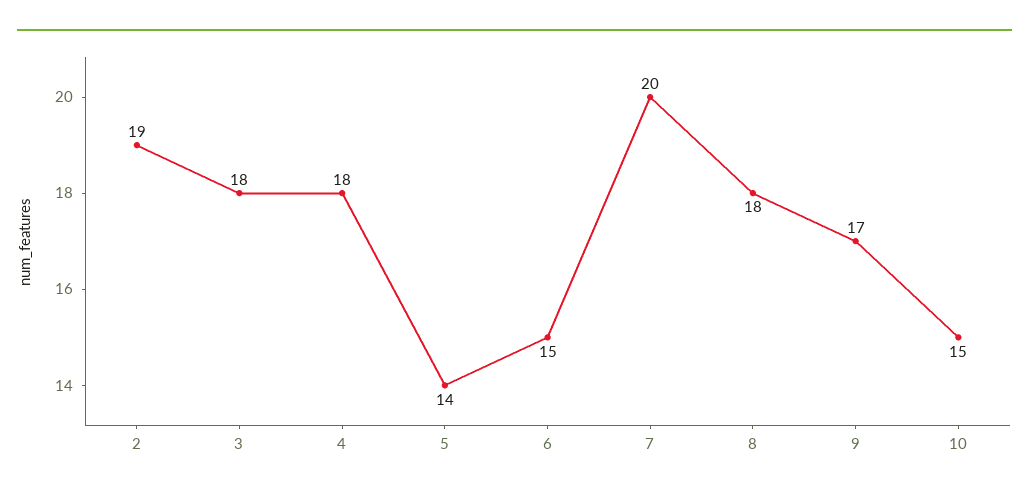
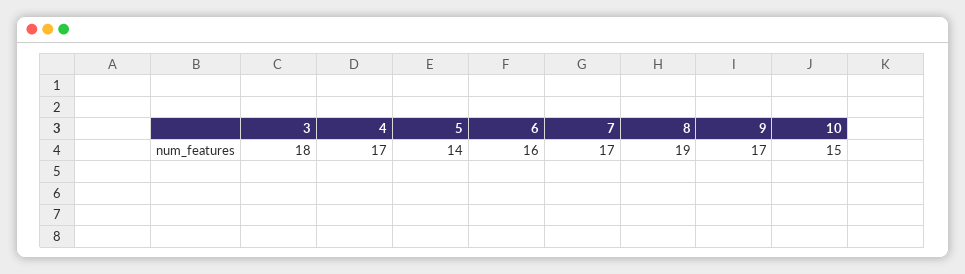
2: 19 -> none
4: 18 -> 17
6: 15 -> 16
7: 20 -> 17
8: 18 -> 19

